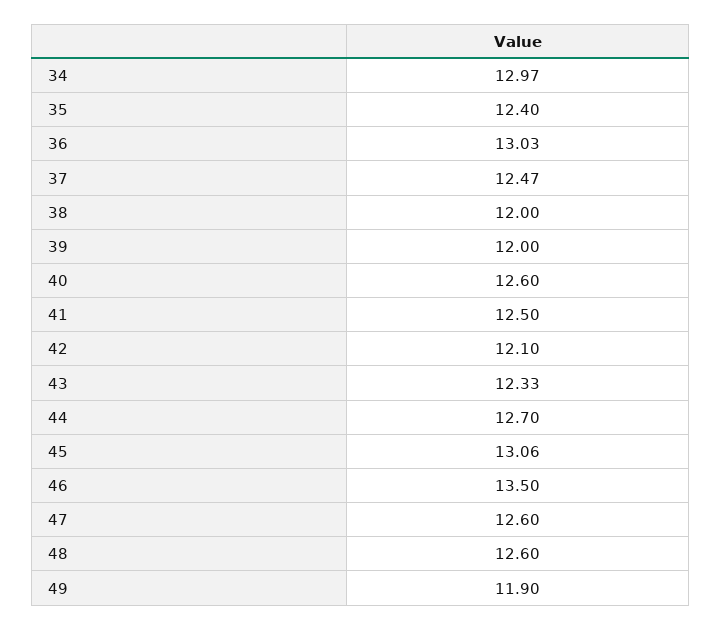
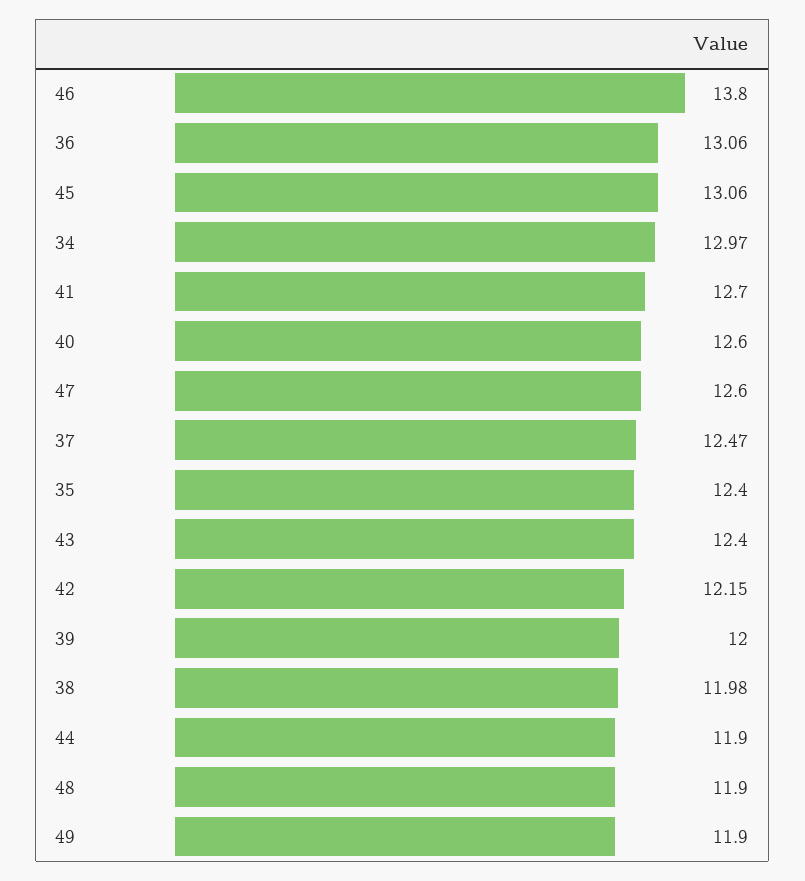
36: 13.03 -> 13.06
38: 12 -> 11.98
41: 12.5 -> 12.7
42: 12.1 -> 12.15
43: 12.33 -> 12.4
44: 12.7 -> 11.9
46: 13.5 -> 13.8
48: 12.6 -> 11.9

